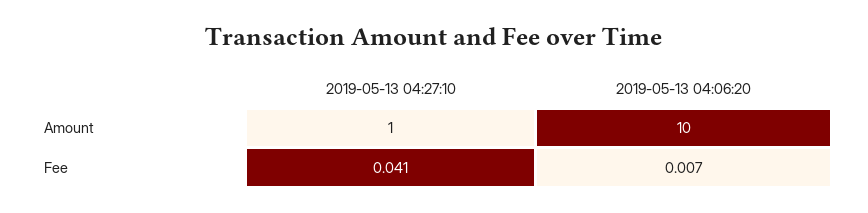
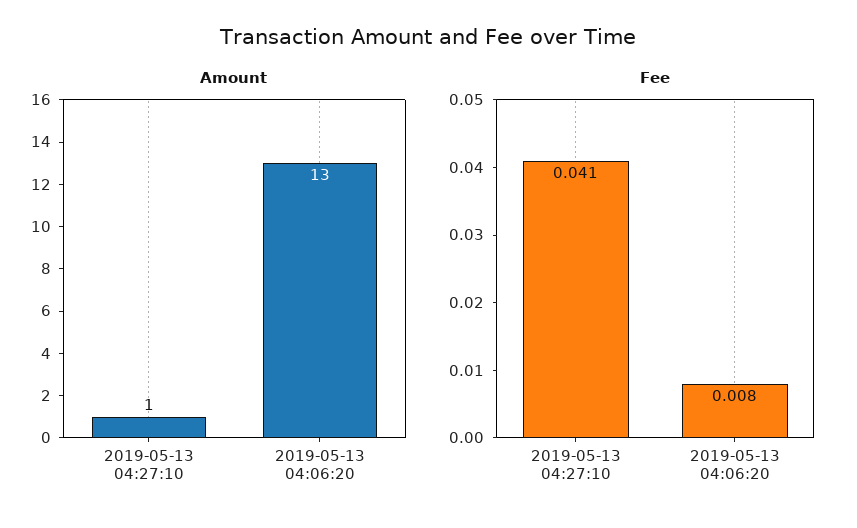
Amount, 2019-05-13 04:06:20: 10 -> 13
Fee, 2019-05-13 04:06:20: 0.007 -> 0.008

